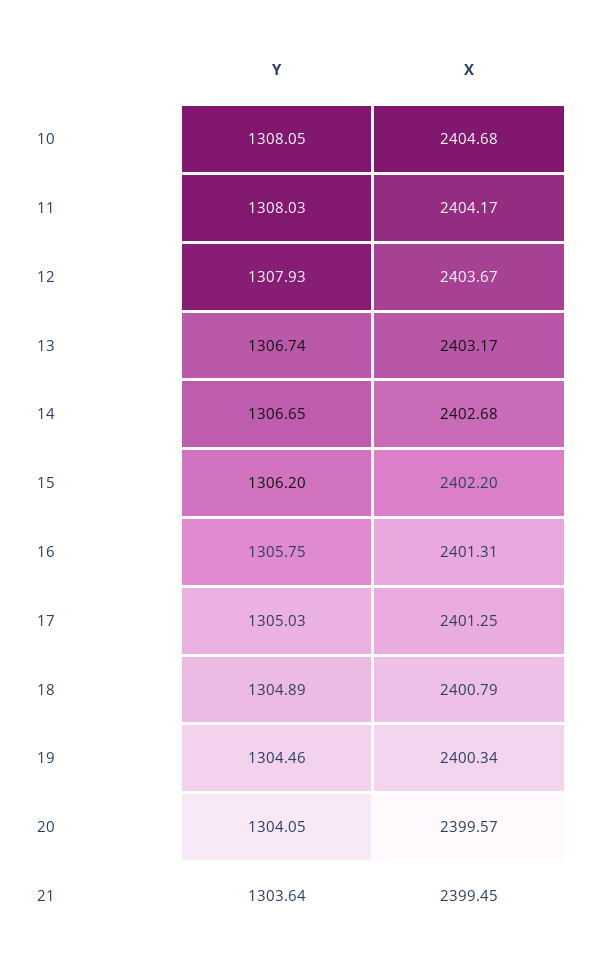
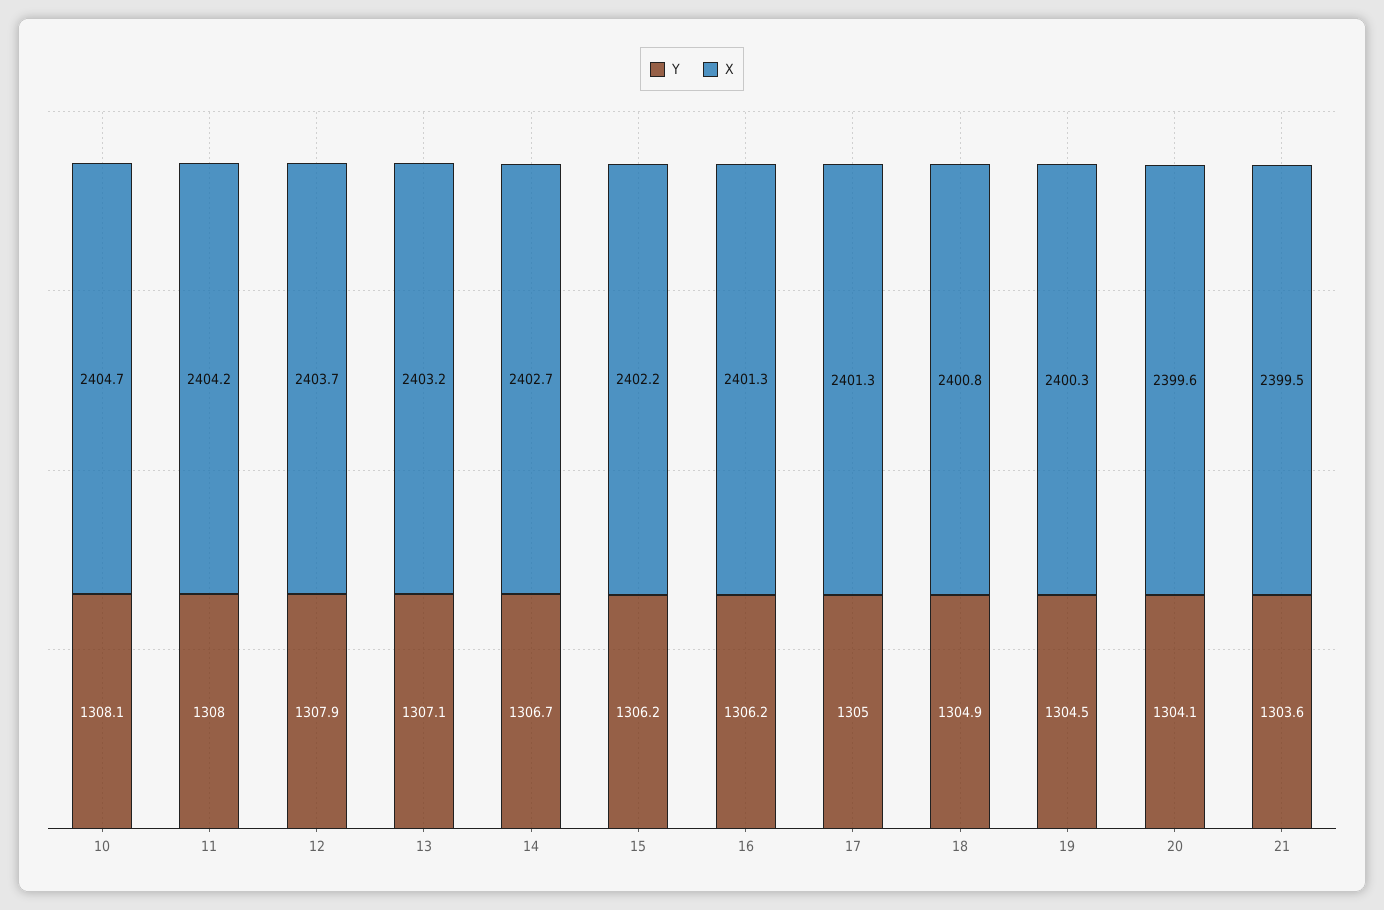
Y, 13: 1306.74 -> 1307.1
Y, 16: 1305.75 -> 1306.2

